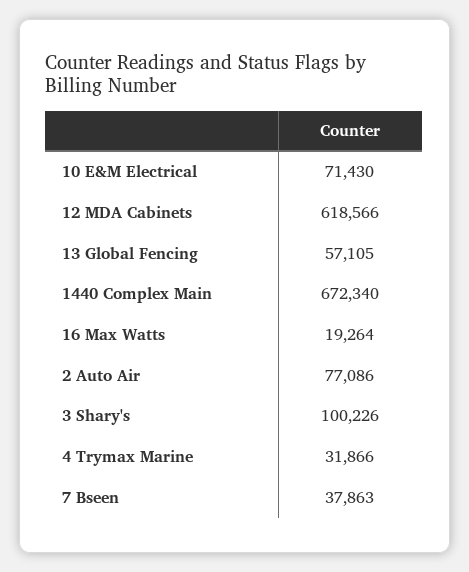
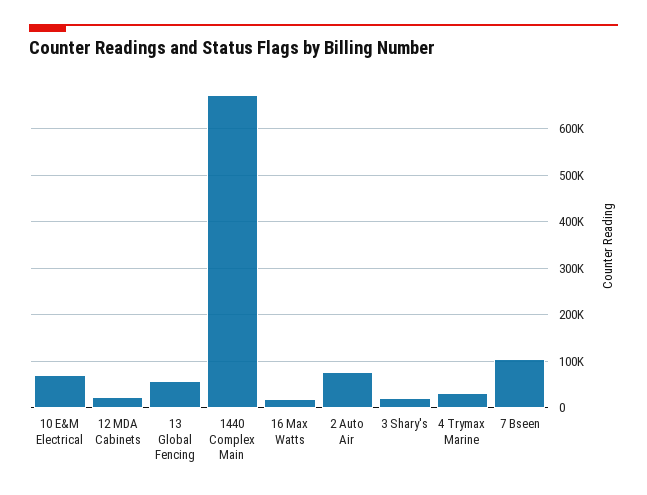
12 MDA Cabinets: 618566 -> 20000
3 Shary's: 100226 -> 20000
7 Bseen: 37863 -> 100000

